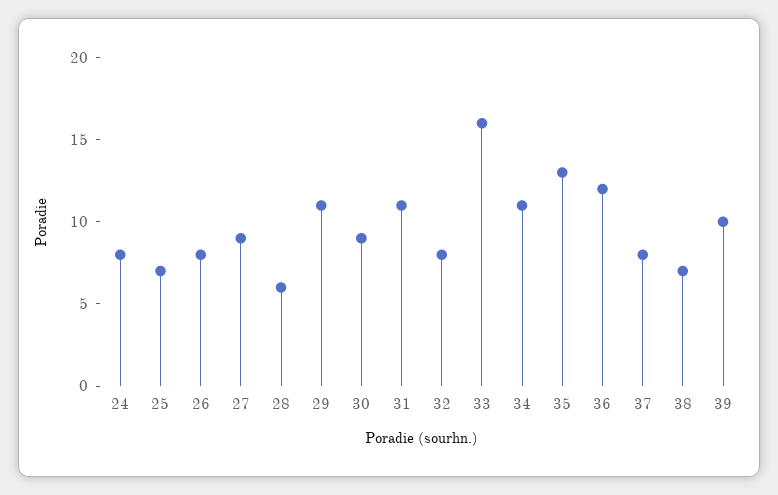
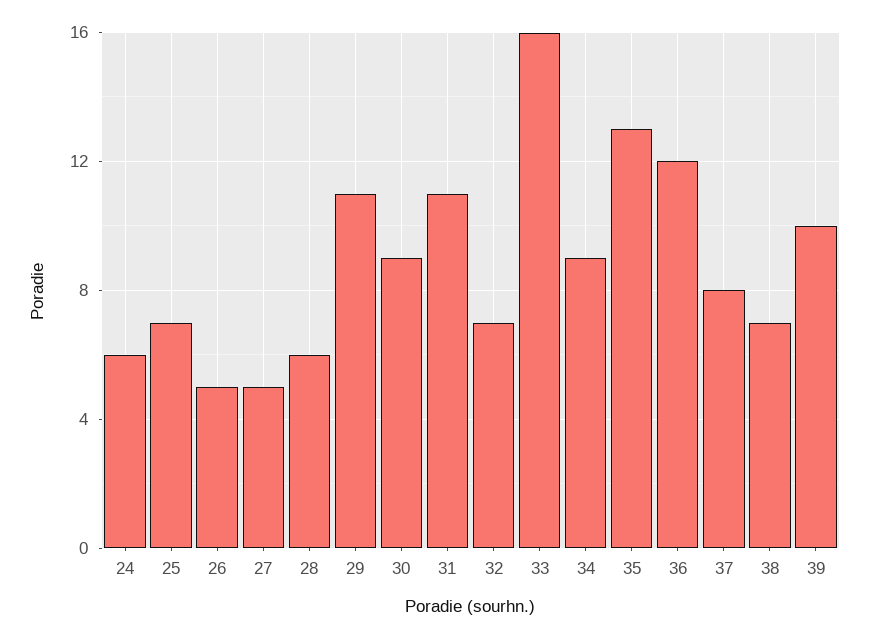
24: 8 -> 6
26: 8 -> 5
27: 9 -> 5
32: 8 -> 7
34: 11 -> 9

